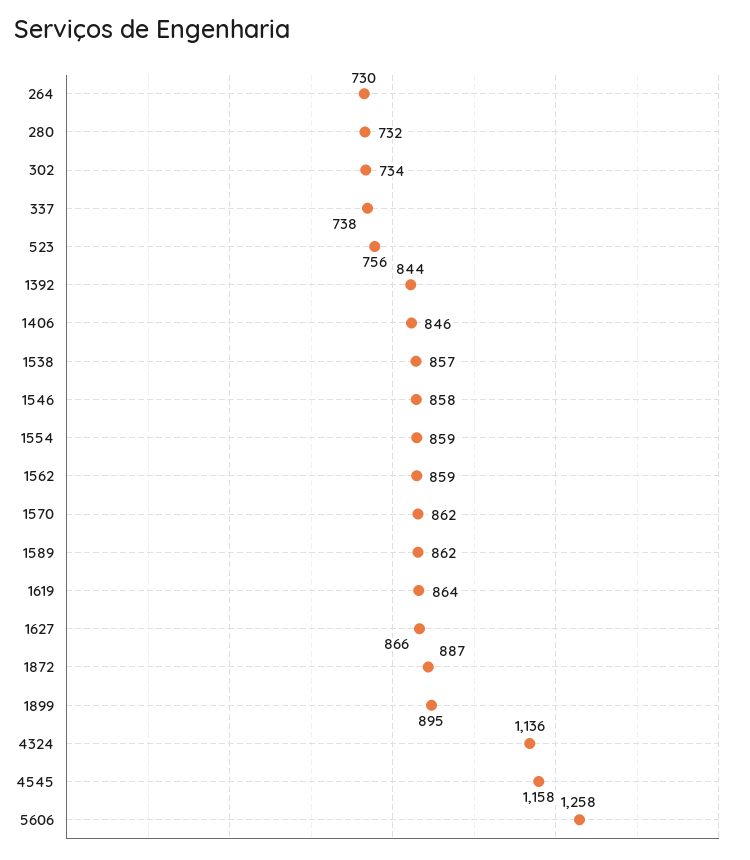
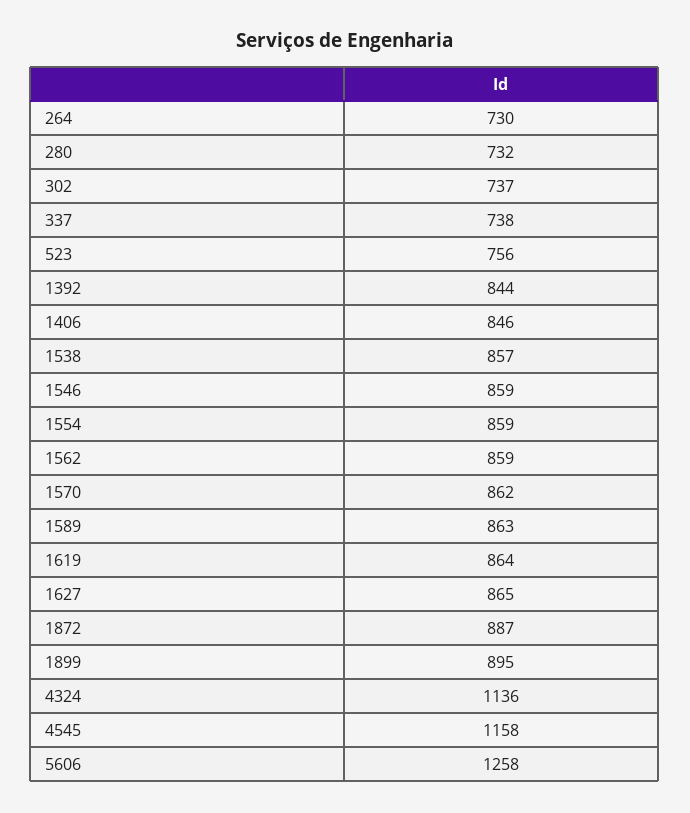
302: 734 -> 737
1546: 858 -> 859
1589: 862 -> 863
1627: 866 -> 865

